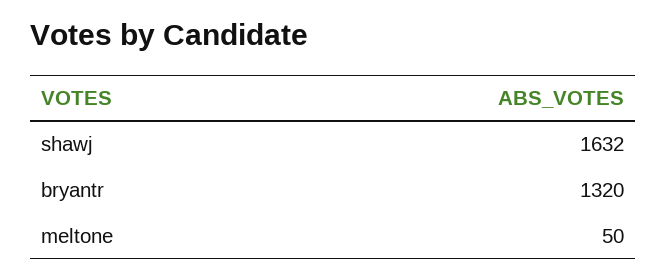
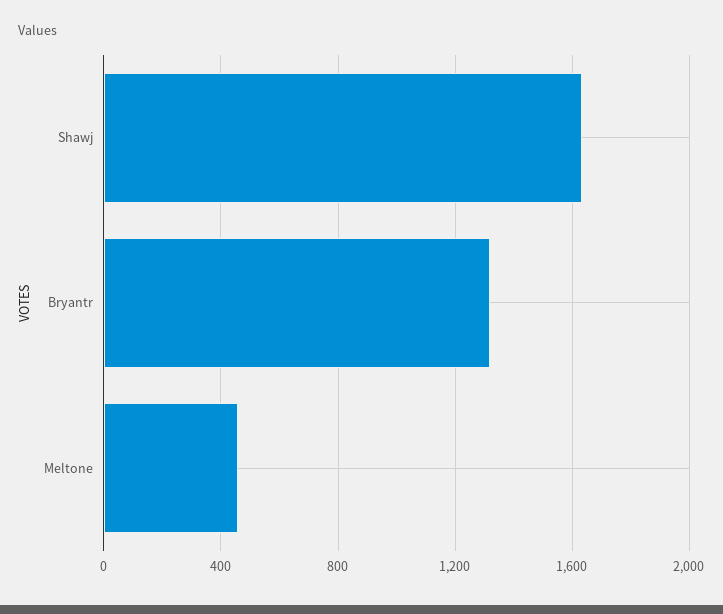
meltone: 50 -> 450

